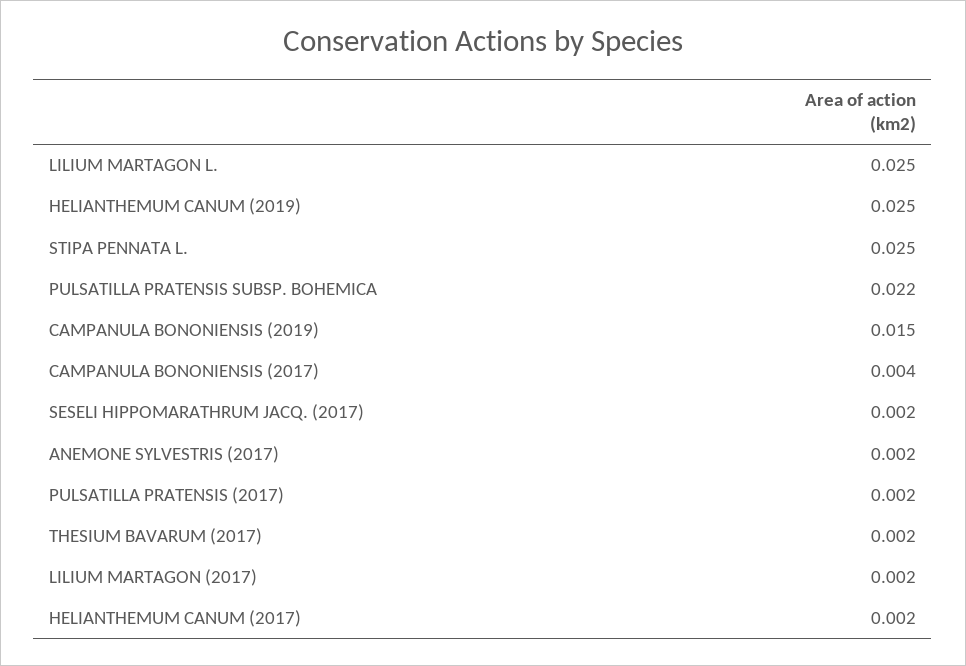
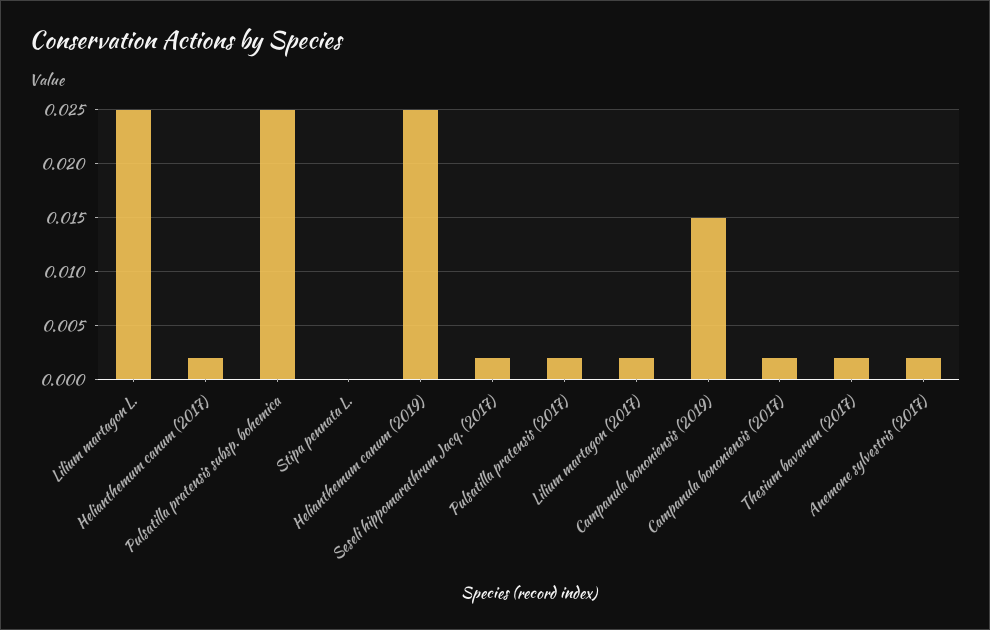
STIPA PENNATA L.: 0.025 -> 0
PULSATILLA PRATENSIS SUBSP. BOHEMICA: 0.022 -> 0.025
CAMPANULA BONONIENSIS (2017): 0.004 -> 0.002

